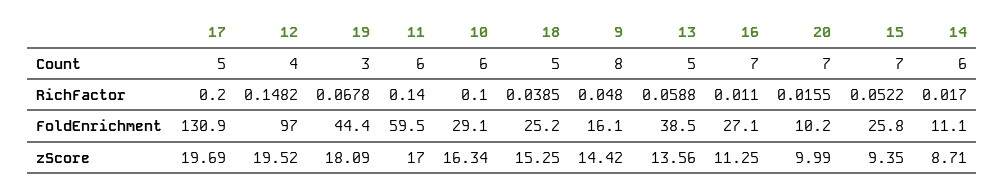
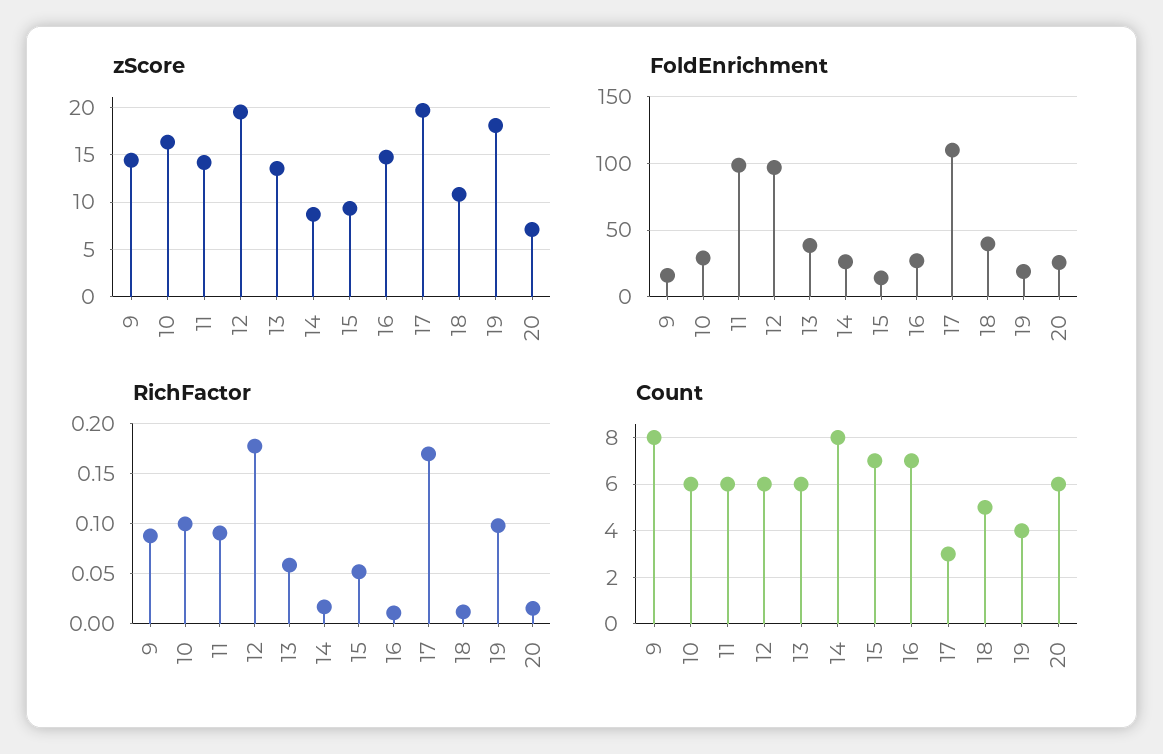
Count, 17: 5 -> 3
Count, 12: 4 -> 6
Count, 19: 3 -> 4
Count, 13: 5 -> 6
Count, 20: 7 -> 6
Count, 14: 6 -> 8
RichFactor, 17: 0.2 -> 0.17
RichFactor, 12: 0.1482 -> 0.18
RichFactor, 19: 0.0678 -> 0.1
RichFactor, 11: 0.14 -> 0.09
RichFactor, 18: 0.0385 -> 0.01
RichFactor, 9: 0.048 -> 0.09
FoldEnrichment, 17: 130.9 -> 110
FoldEnrichment, 19: 44.4 -> 20
FoldEnrichment, 11: 59.5 -> 100
FoldEnrichment, 18: 25.2 -> 40
FoldEnrichment, 20: 10.2 -> 25
FoldEnrichment, 15: 25.8 -> 15
FoldEnrichment, 14: 11.1 -> 25
zScore, 11: 17 -> 14
zScore, 18: 15.25 -> 11
zScore, 16: 11.25 -> 15
zScore, 20: 9.99 -> 7

